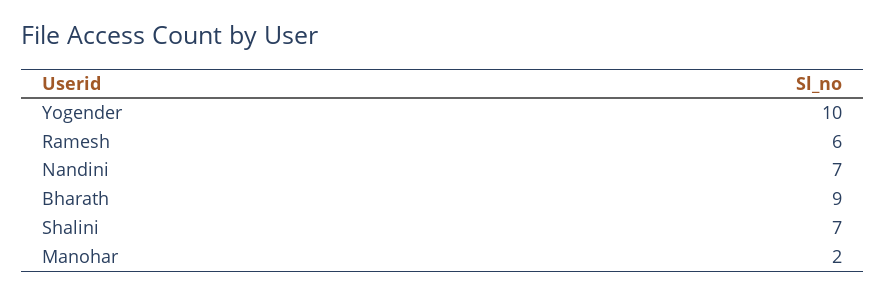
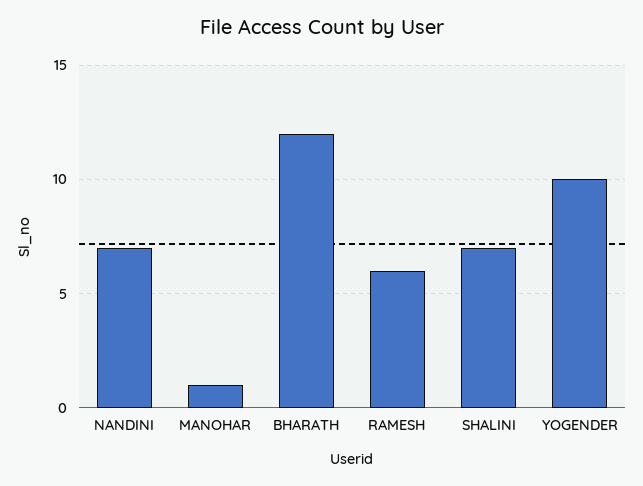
Bharath: 9 -> 12
Manohar: 2 -> 1

